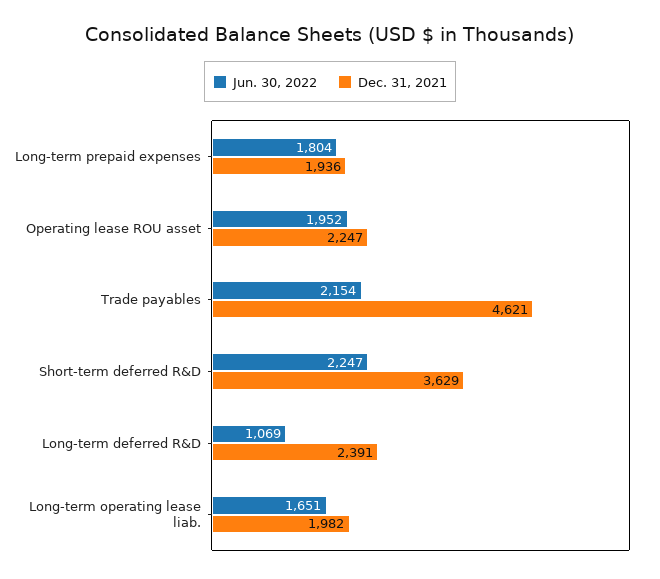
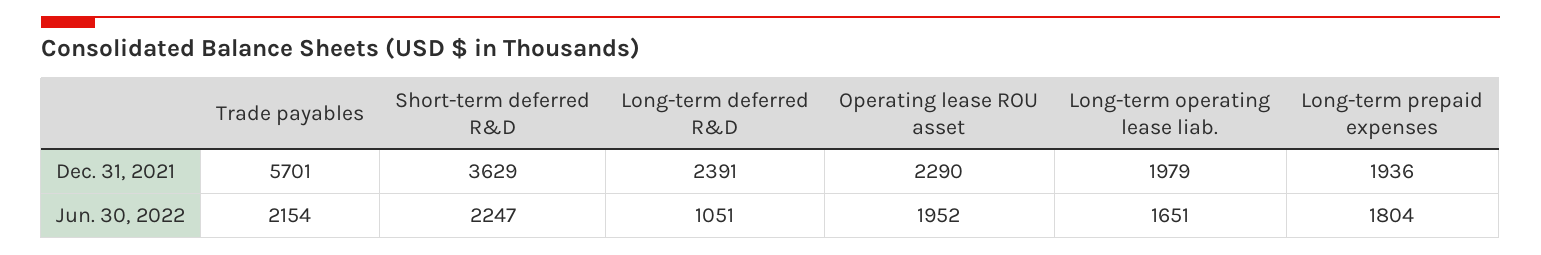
Dec. 31, 2021, Operating lease ROU asset: 2247 -> 2290
Dec. 31, 2021, Trade payables: 4621 -> 5701
Jun. 30, 2022, Long-term deferred R&D: 1069 -> 1051
Dec. 31, 2021, Long-term operating lease liab.: 1982 -> 1979

